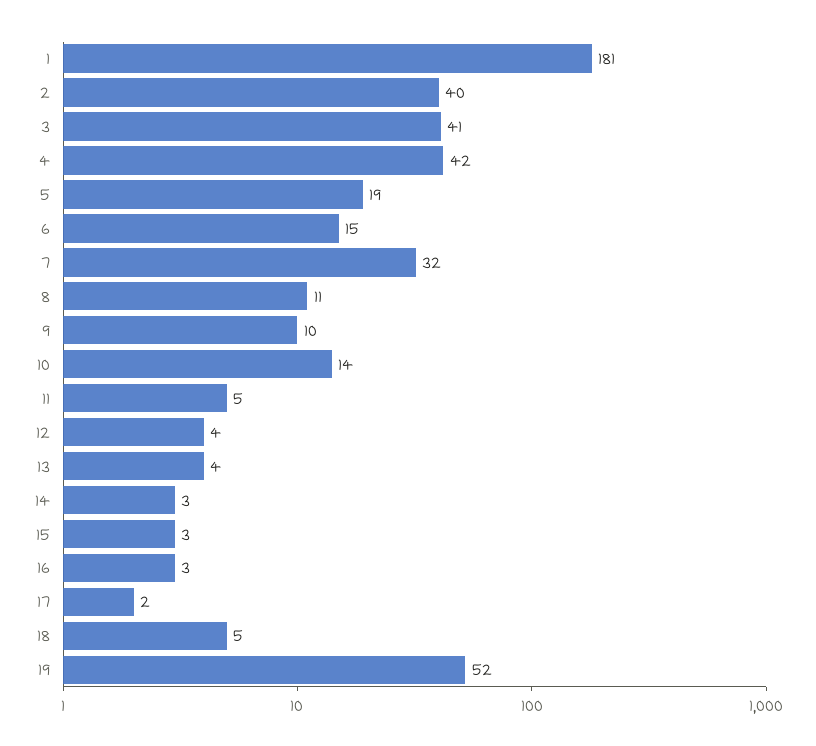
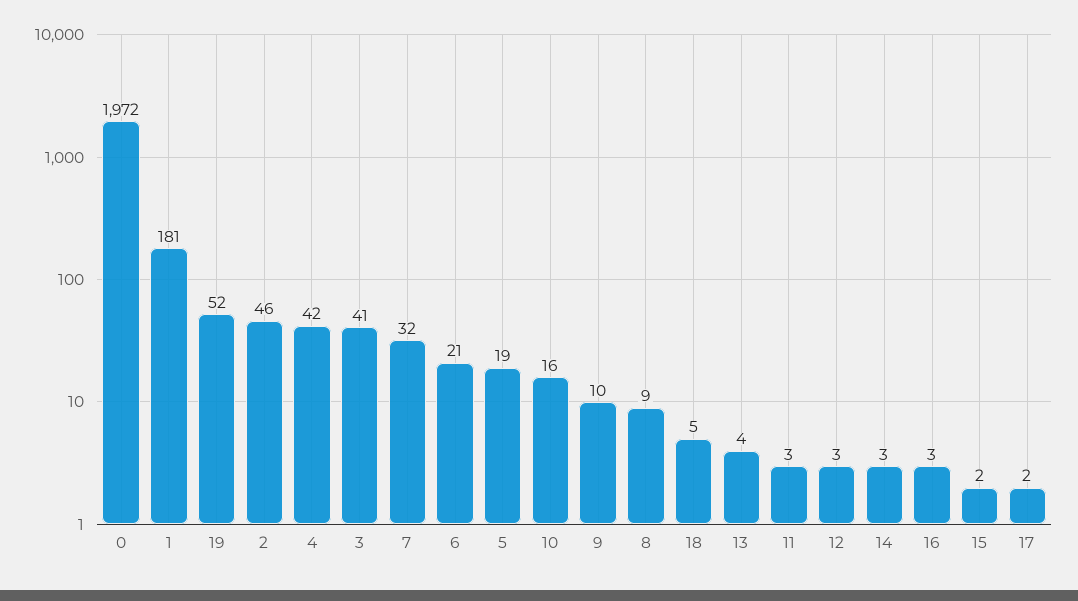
2: 40 -> 46
6: 15 -> 21
8: 11 -> 9
10: 14 -> 16
11: 5 -> 3
12: 4 -> 3
15: 3 -> 2
0: none -> 1972

